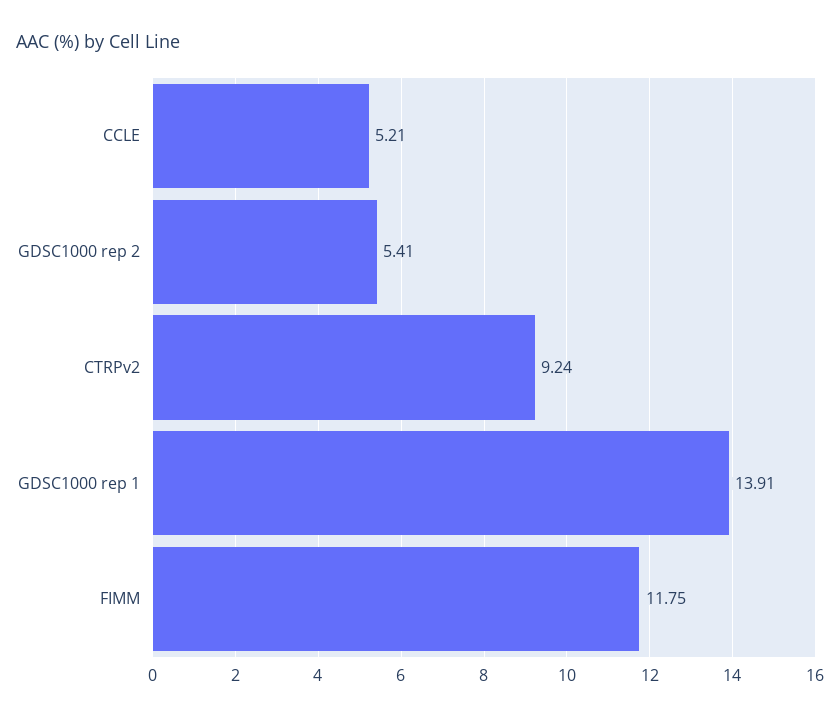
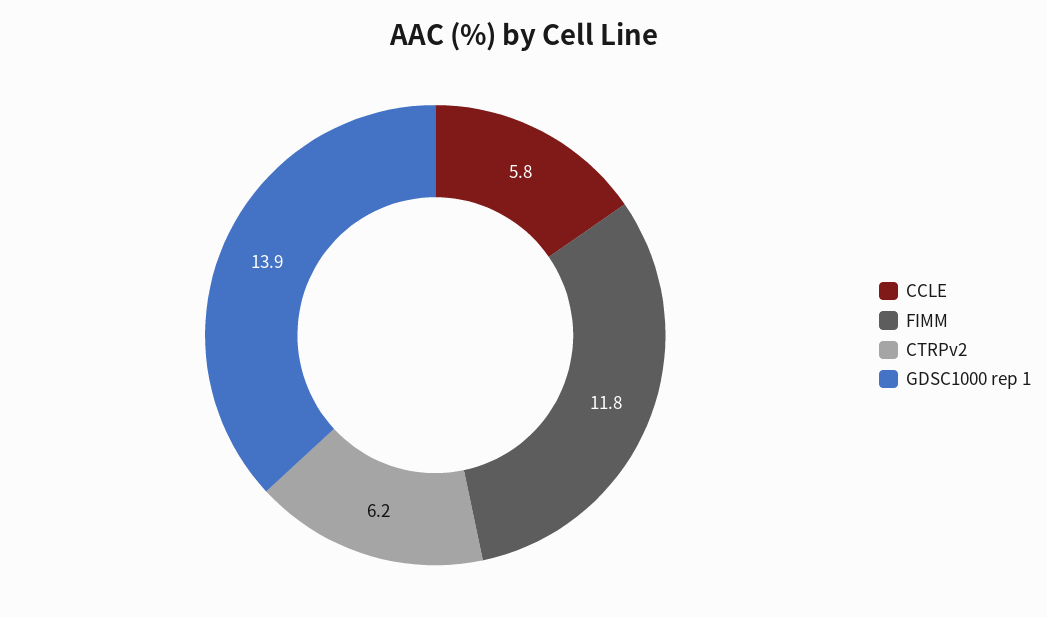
CCLE: 5.21 -> 5.8
GDSC1000 rep 2: 5.41 -> none
CTRPv2: 9.24 -> 6.2

